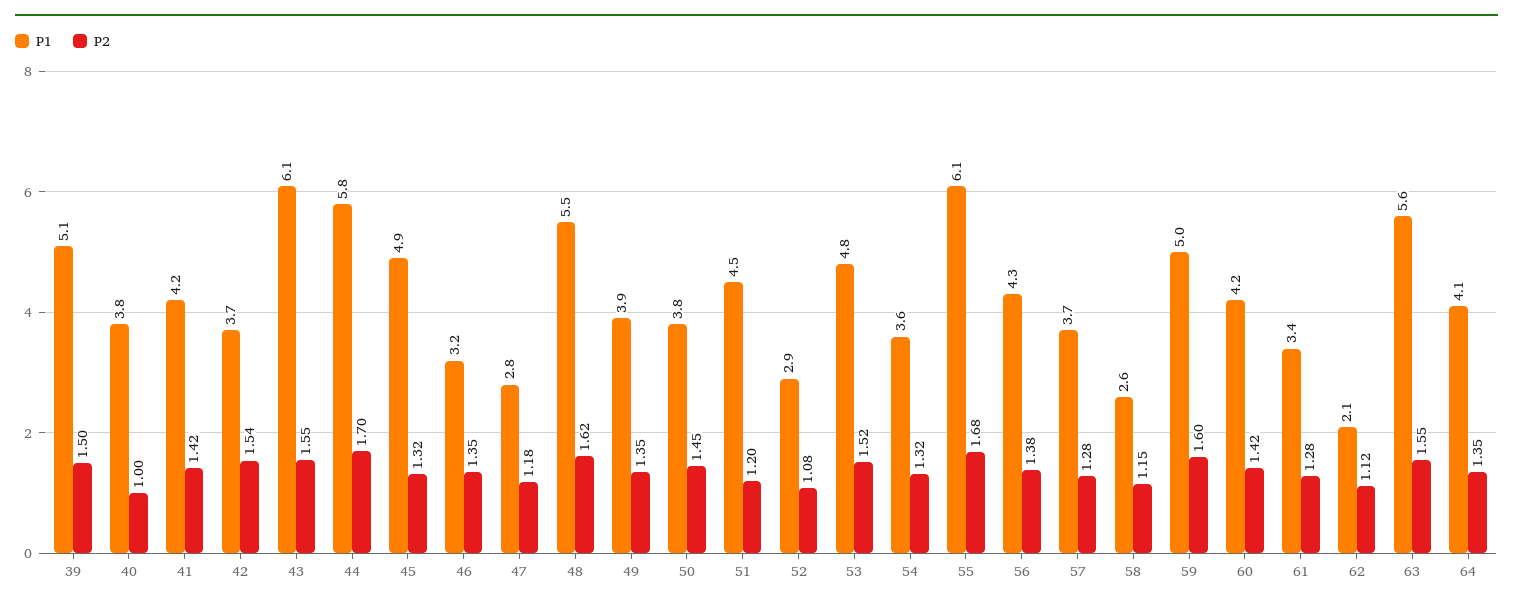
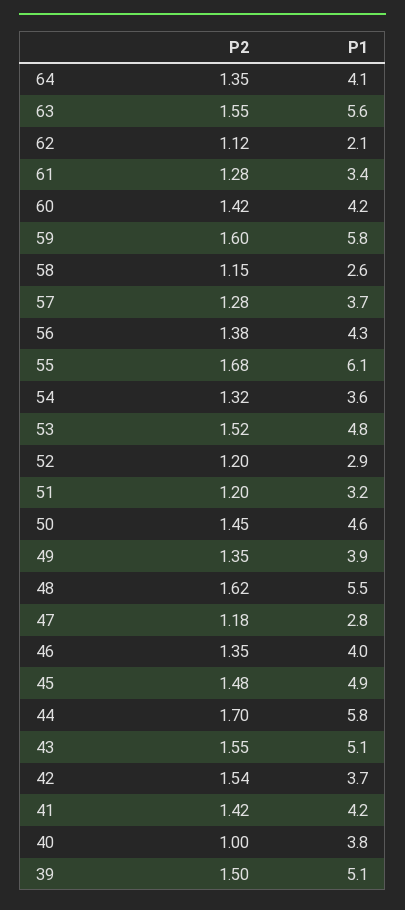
P1, 43: 6.1 -> 5.1
P2, 45: 1.32 -> 1.48
P1, 46: 3.2 -> 4
P1, 50: 3.8 -> 4.6
P1, 51: 4.5 -> 3.2
P2, 52: 1.08 -> 1.2
P1, 59: 5 -> 5.8

